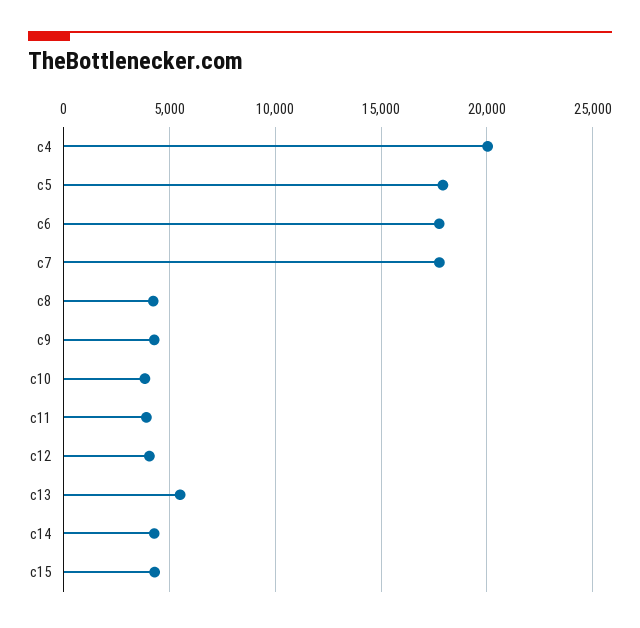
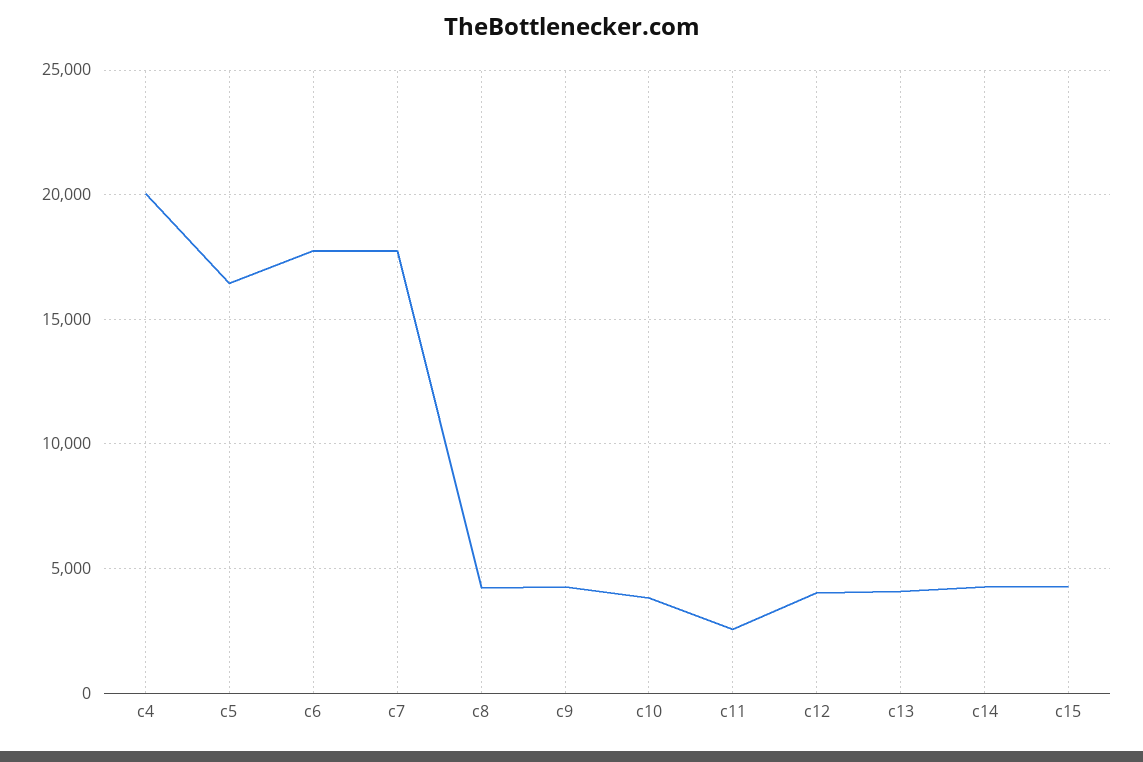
c5: 18000 -> 16500
c11: 4000 -> 2500
c13: 5500 -> 4000

